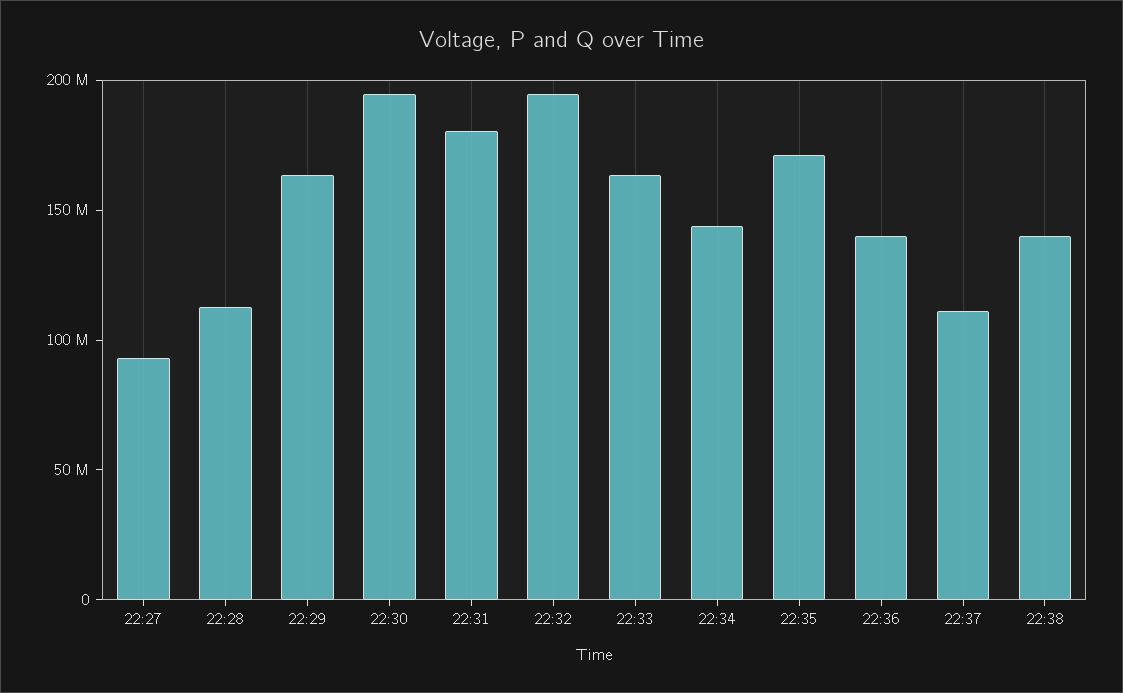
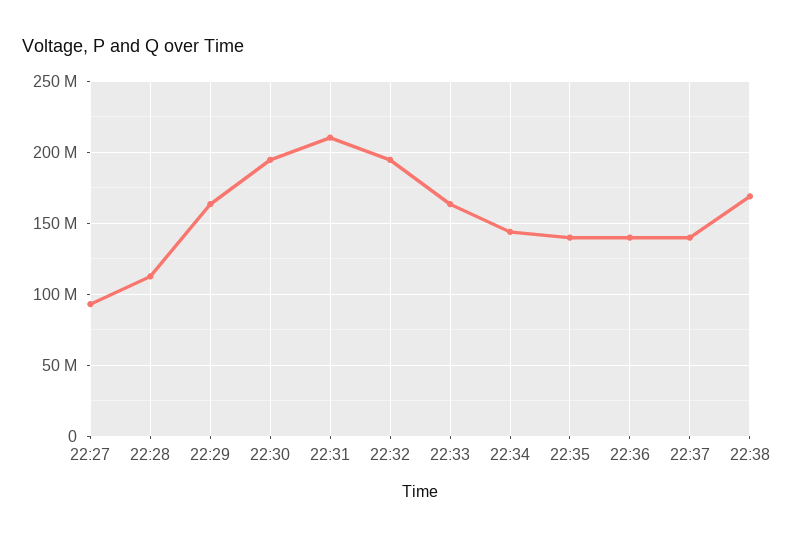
22:31: 180000000 -> 210000000
22:35: 170000000 -> 140000000
22:37: 110000000 -> 140000000
22:38: 140000000 -> 170000000

